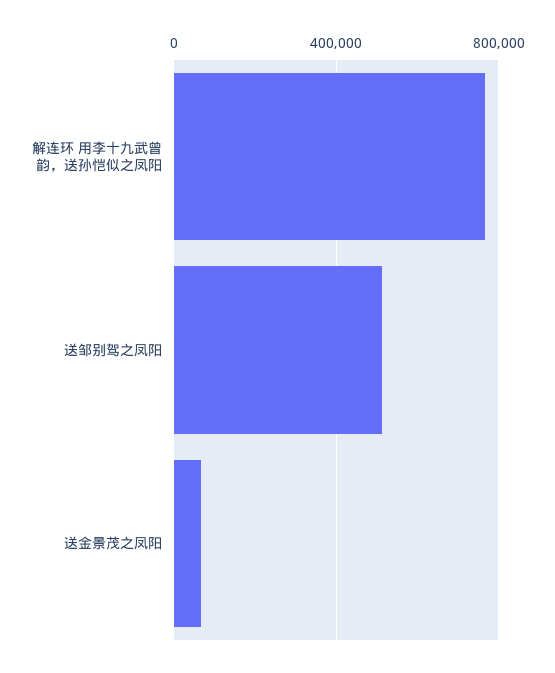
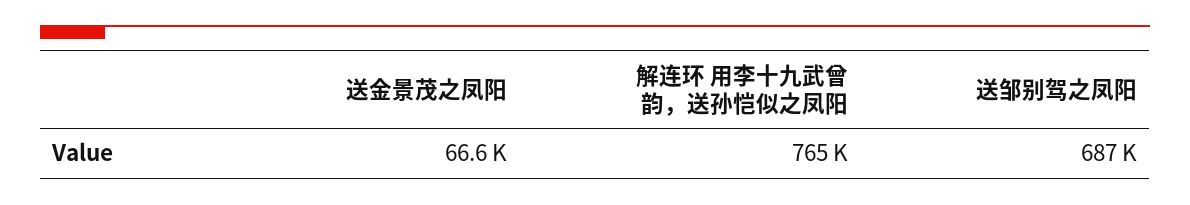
送邹别驾之凤阳: 500000 -> 687000

